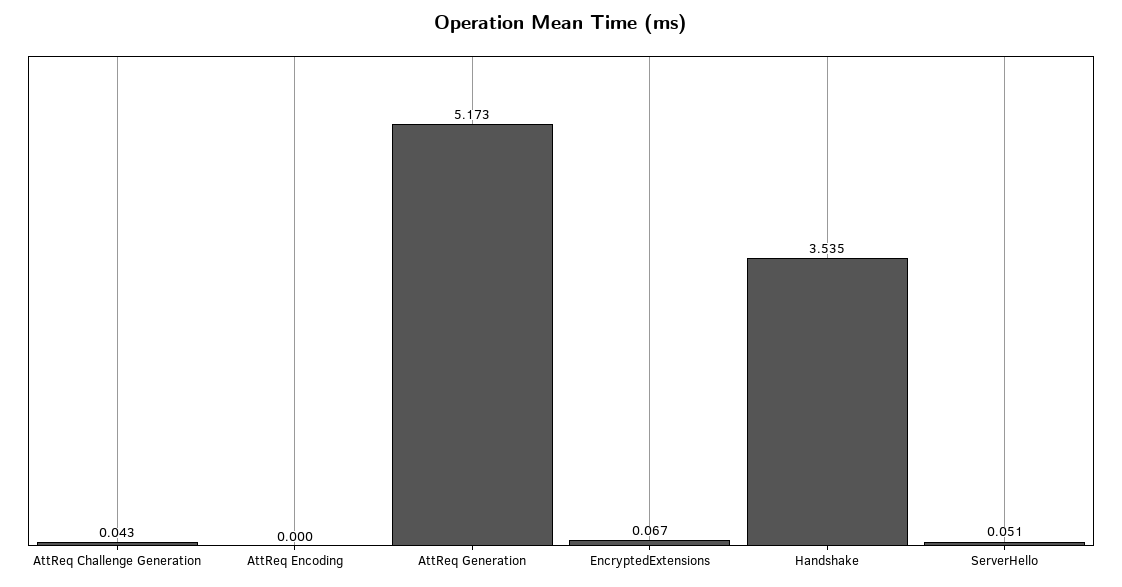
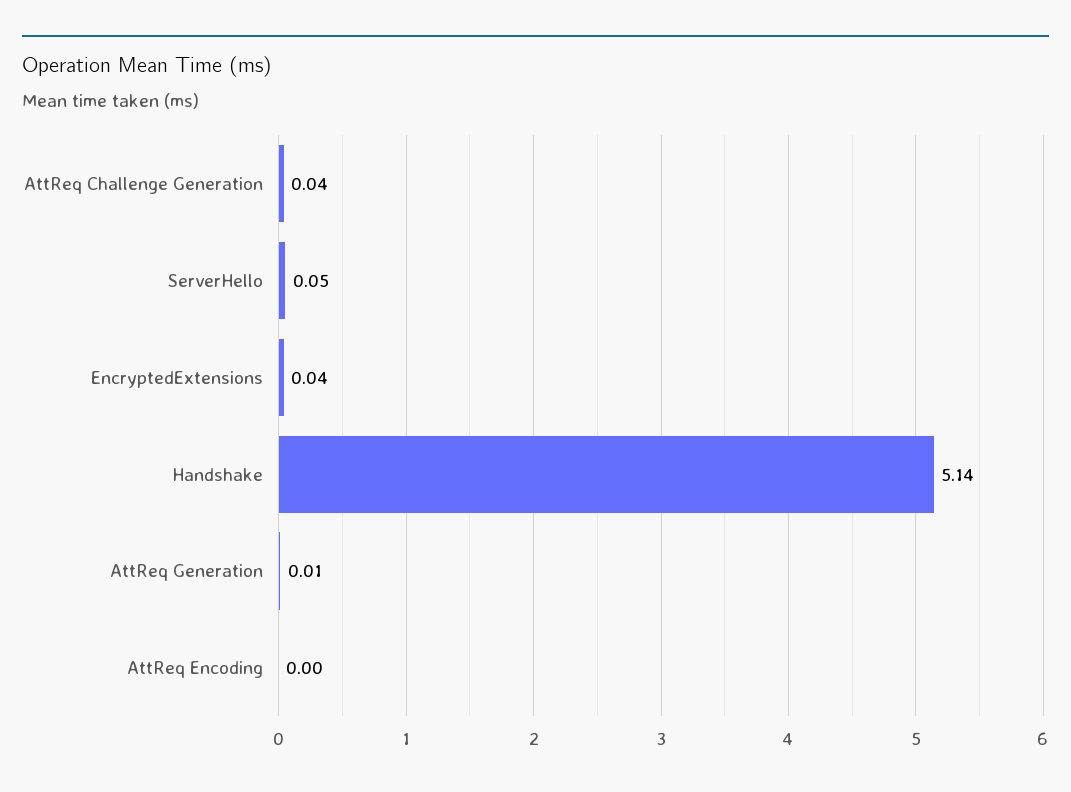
AttReq Generation: 5.173 -> 0.01
EncryptedExtensions: 0.067 -> 0.04
Handshake: 3.535 -> 5.14

